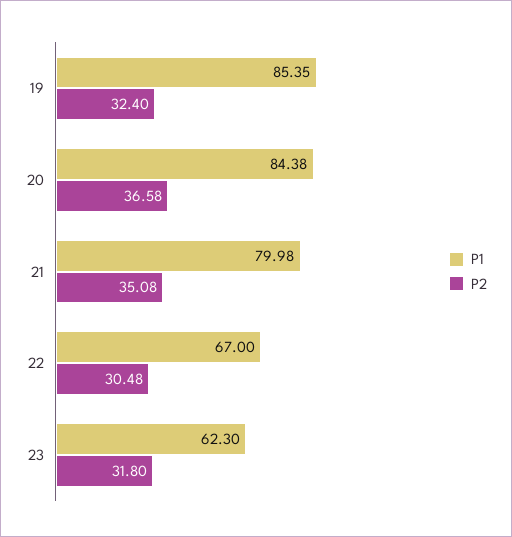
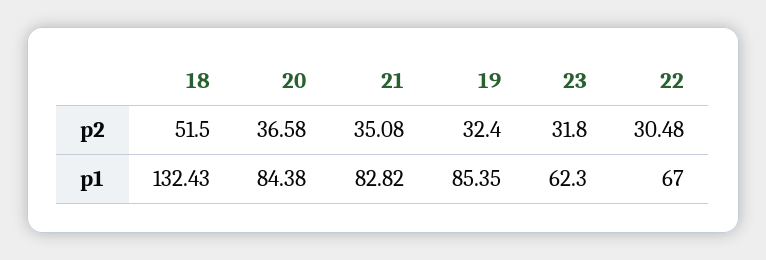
P1, 21: 79.98 -> 82.82
P2, 18: none -> 51.5
P1, 18: none -> 132.43

